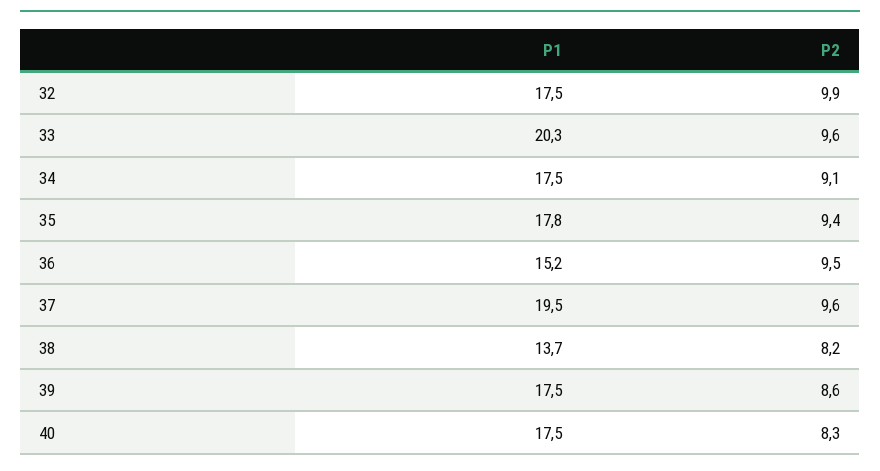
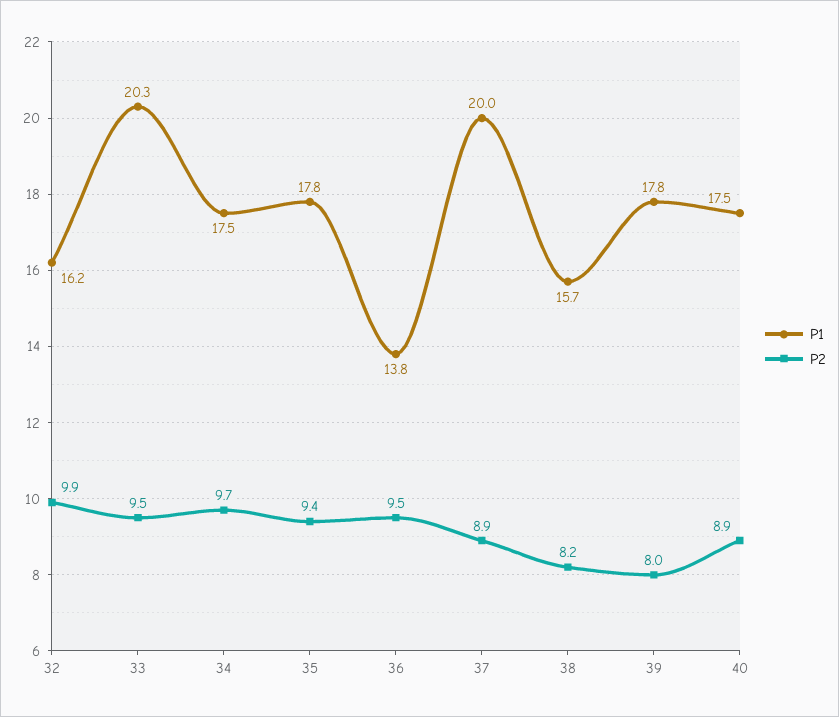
P1, 32: 17.5 -> 16.2
P2, 33: 9.6 -> 9.5
P2, 34: 9.1 -> 9.7
P1, 36: 15.2 -> 13.8
P1, 37: 19.5 -> 20
P2, 37: 9.6 -> 8.9
P1, 38: 13.7 -> 15.7
P1, 39: 17.5 -> 17.8
P2, 39: 8.6 -> 8
P2, 40: 8.3 -> 8.9

